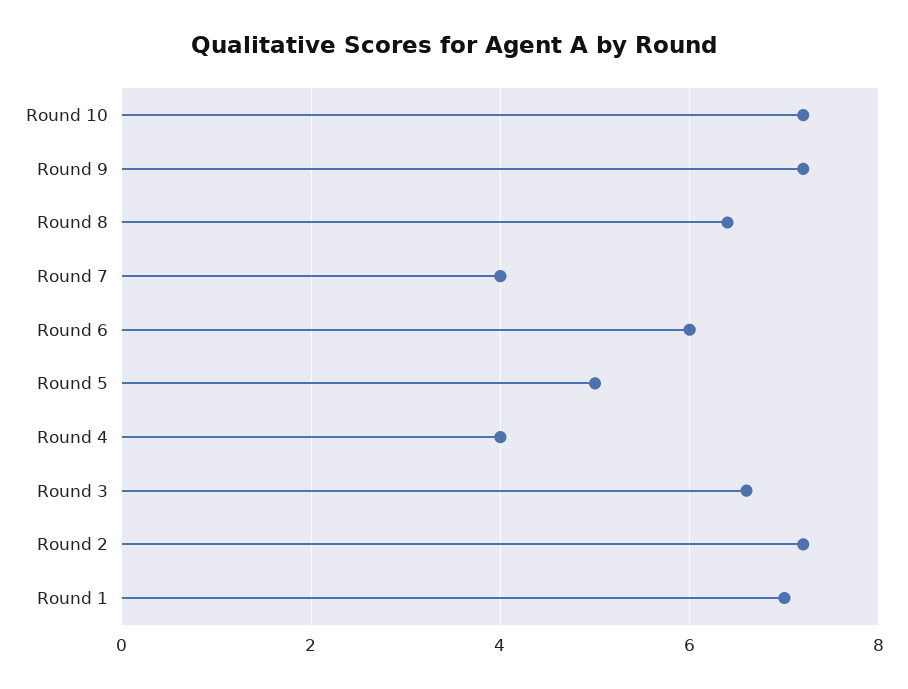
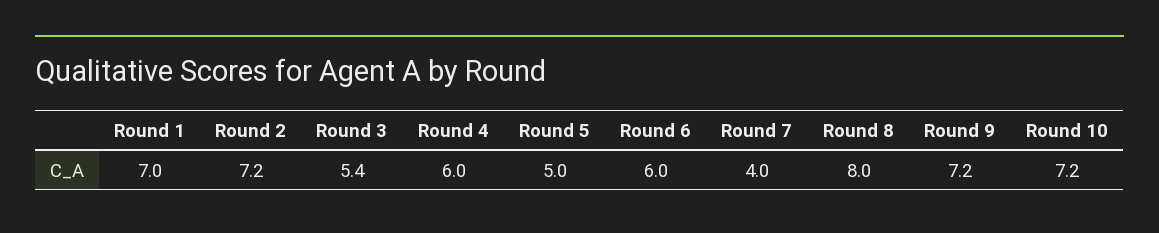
Round 8: 6.5 -> 8
Round 4: 4 -> 6
Round 3: 6.5 -> 5.4

